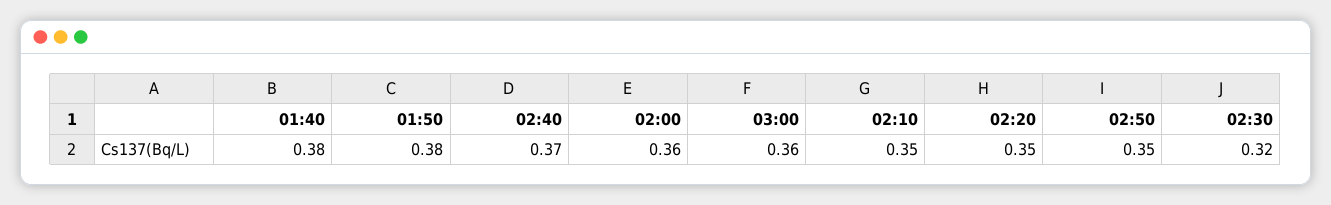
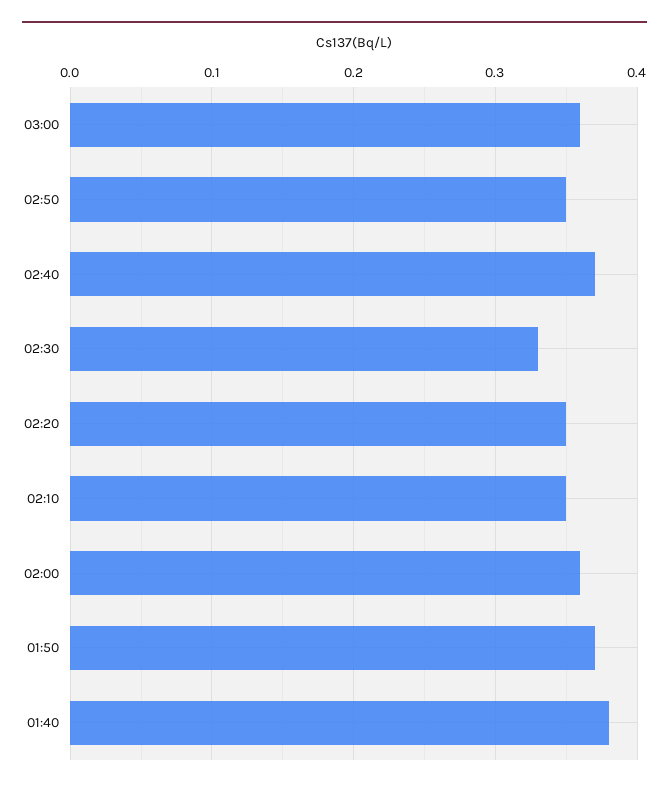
01:50: 0.38 -> 0.37
02:30: 0.32 -> 0.33

